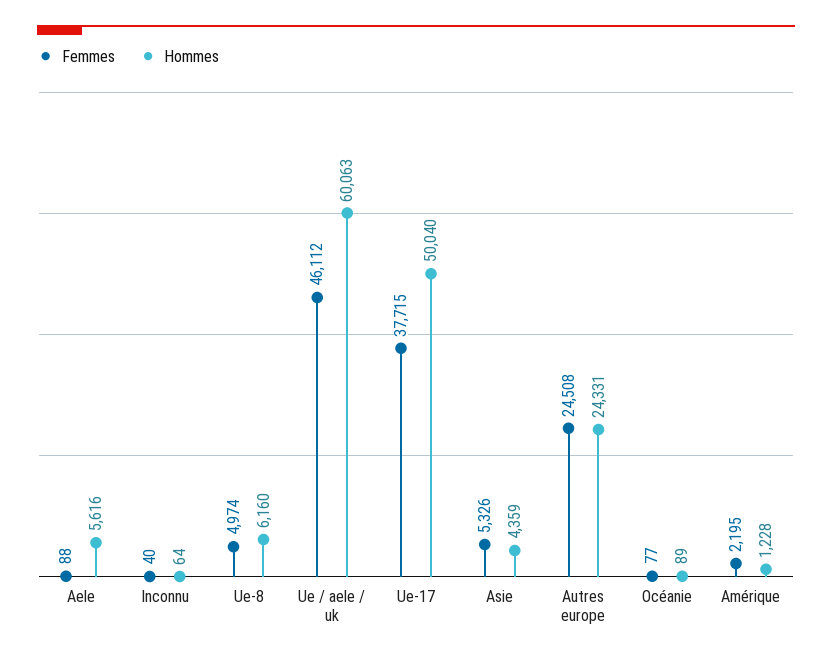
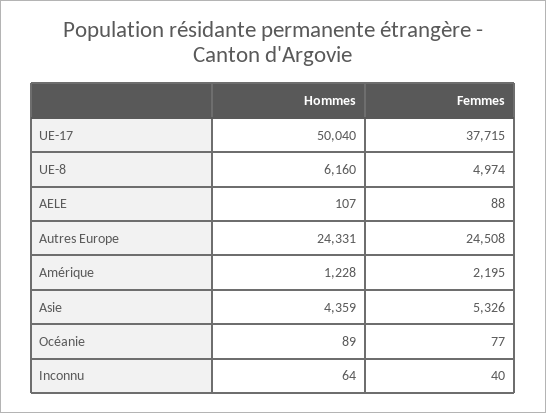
Hommes, Aele: 5616 -> 107
Femmes, Ue / aele / uk: 46112 -> none
Hommes, Ue / aele / uk: 60063 -> none

